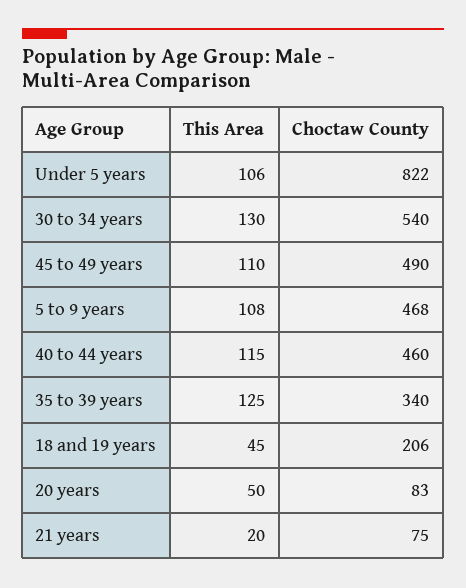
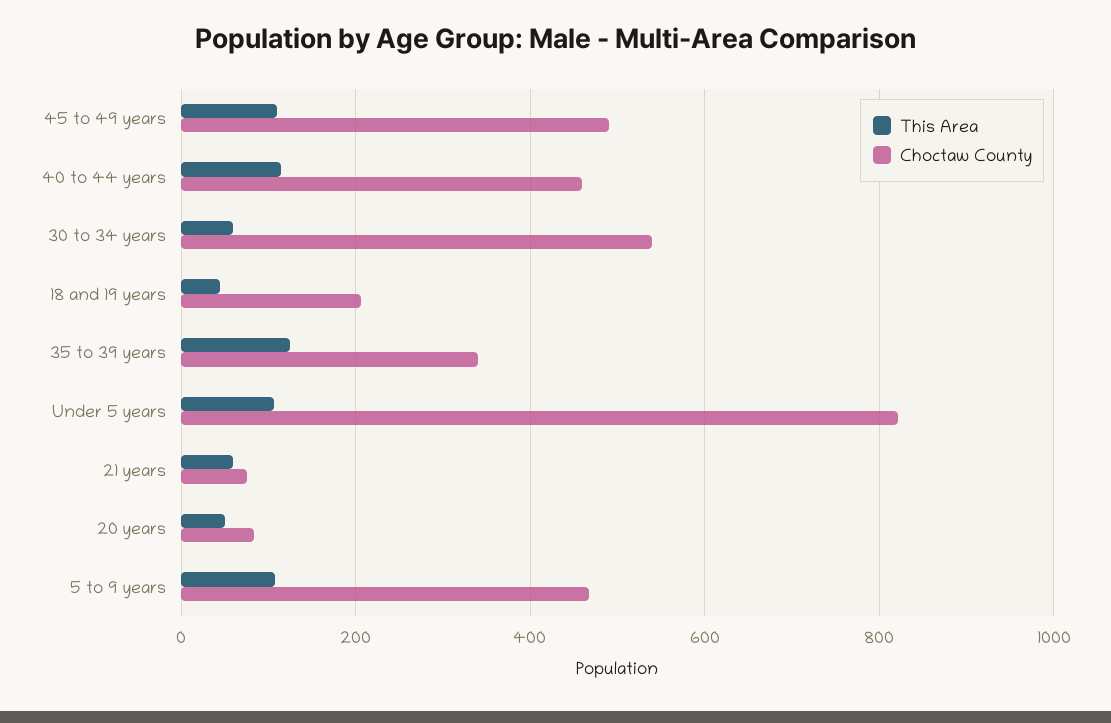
This Area, 30 to 34 years: 130 -> 60
This Area, 21 years: 20 -> 60

